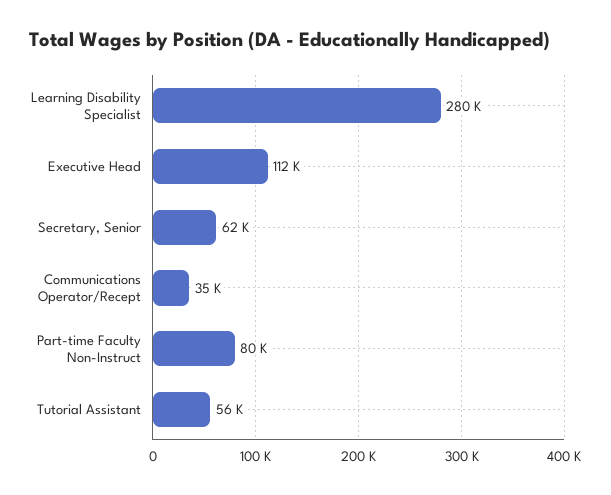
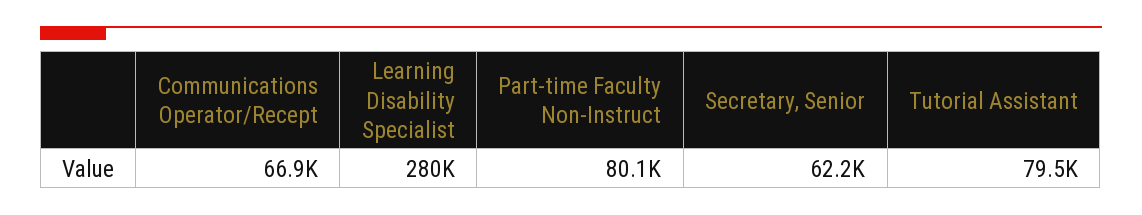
Executive Head: 112000 -> none
Communications Operator/Recept: 35000 -> 66900
Tutorial Assistant: 56000 -> 79500

